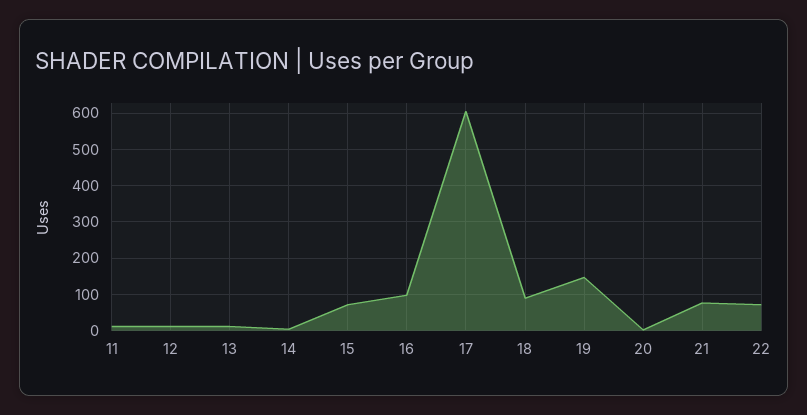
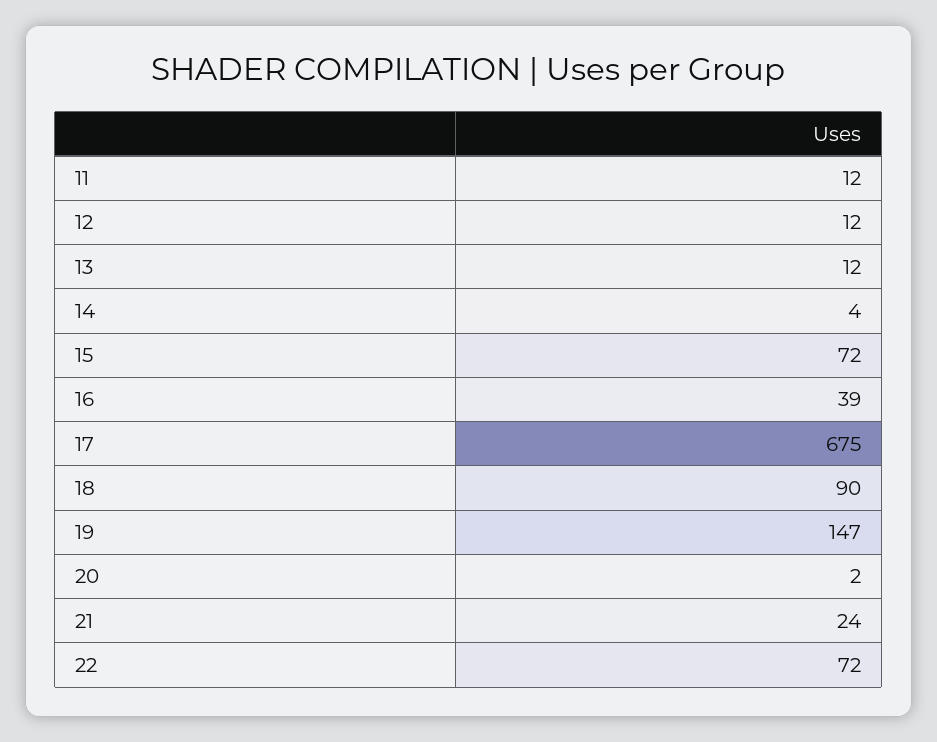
16: 100 -> 39
17: 600 -> 675
21: 80 -> 24

